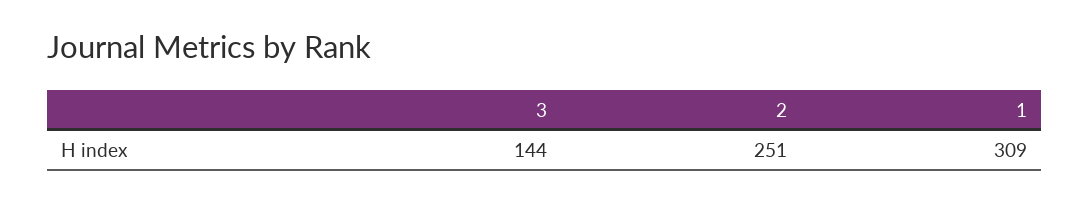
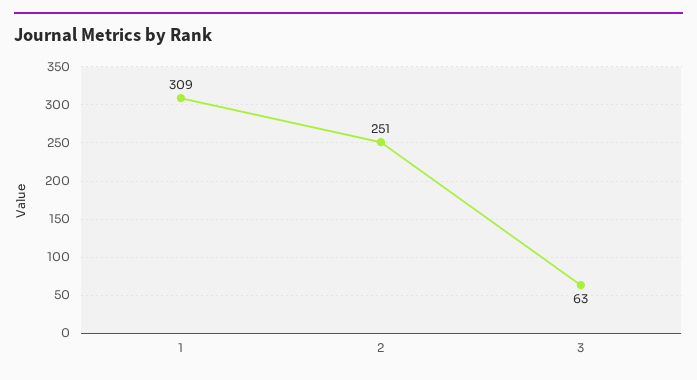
3: 144 -> 63

